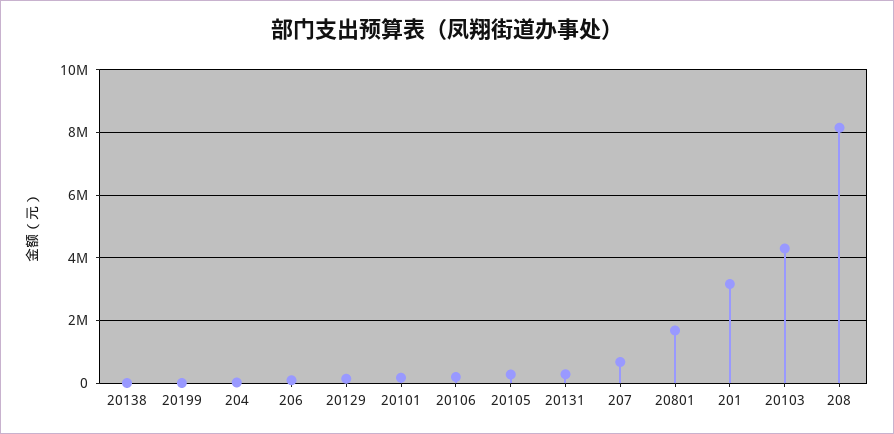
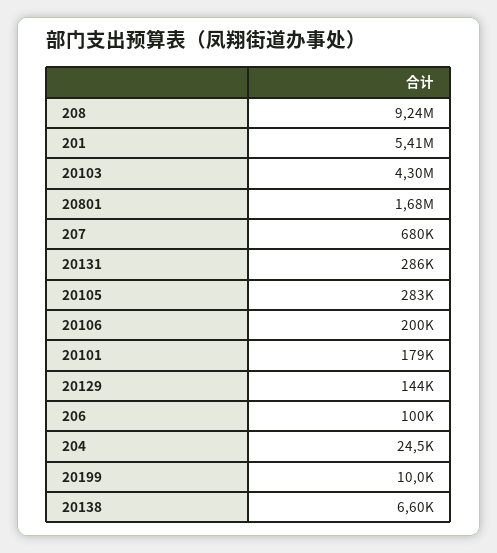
201: 3200000 -> 5410000
208: 8200000 -> 9240000

